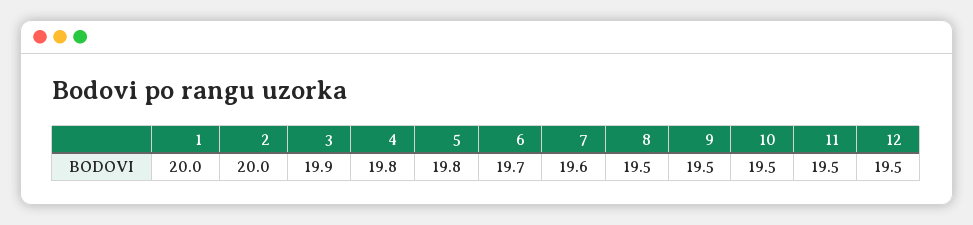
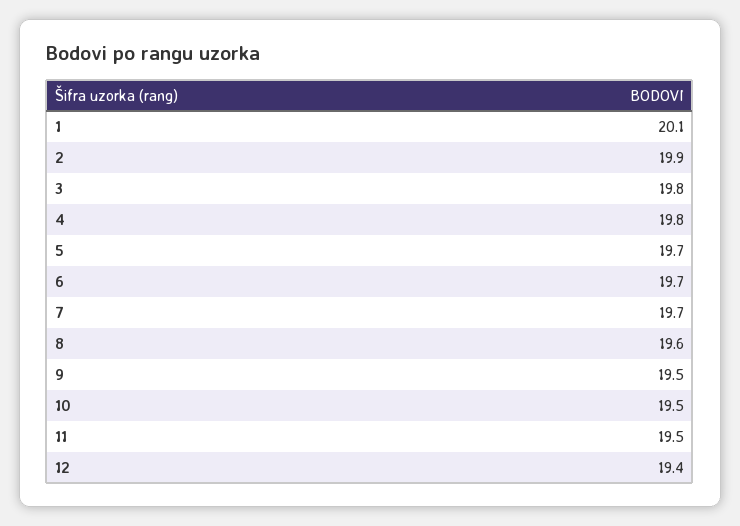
1: 20 -> 20.1
2: 20 -> 19.9
3: 19.9 -> 19.8
5: 19.8 -> 19.7
7: 19.6 -> 19.7
8: 19.5 -> 19.6
12: 19.5 -> 19.4

